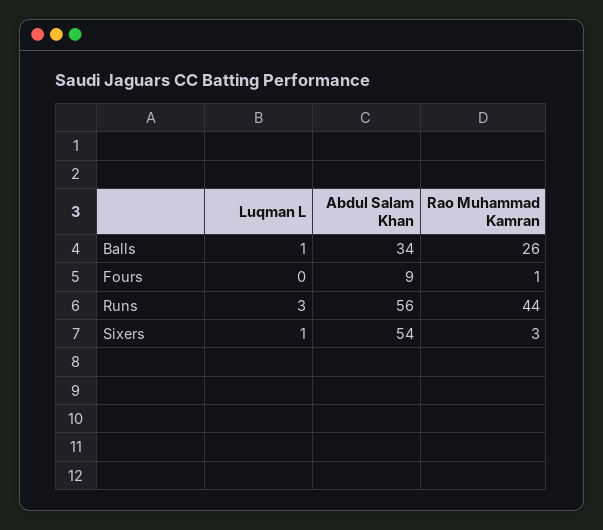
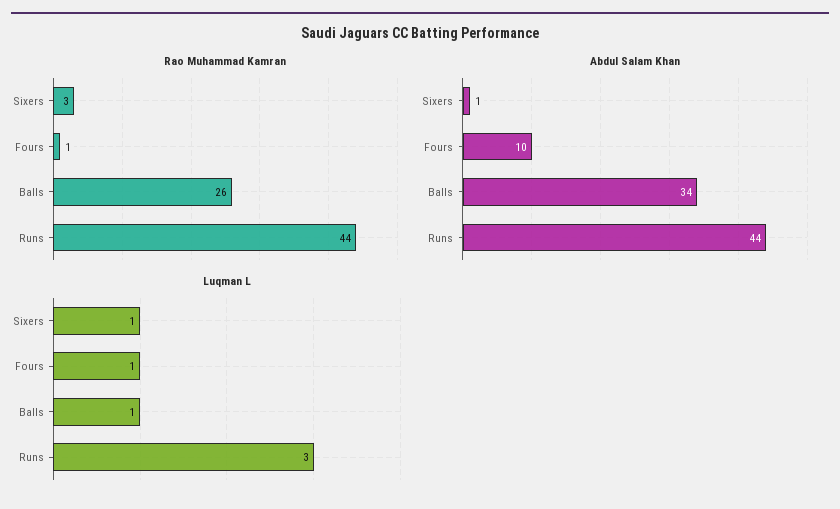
Luqman L, Fours: 0 -> 1
Abdul Salam Khan, Fours: 9 -> 10
Abdul Salam Khan, Runs: 56 -> 44
Abdul Salam Khan, Sixers: 54 -> 1

